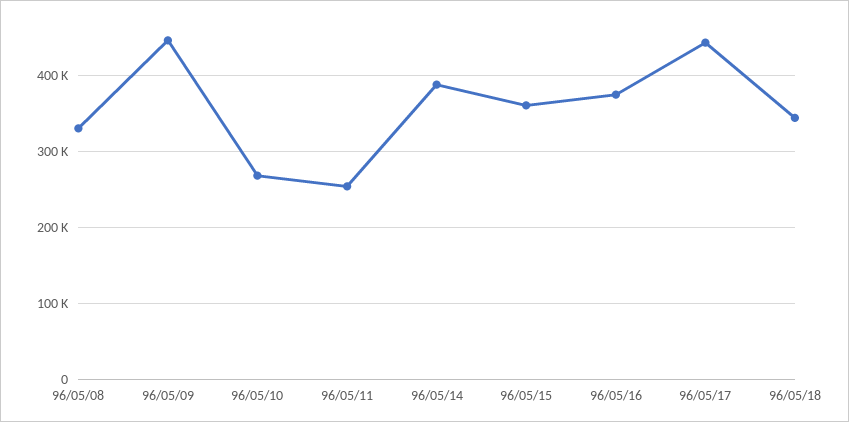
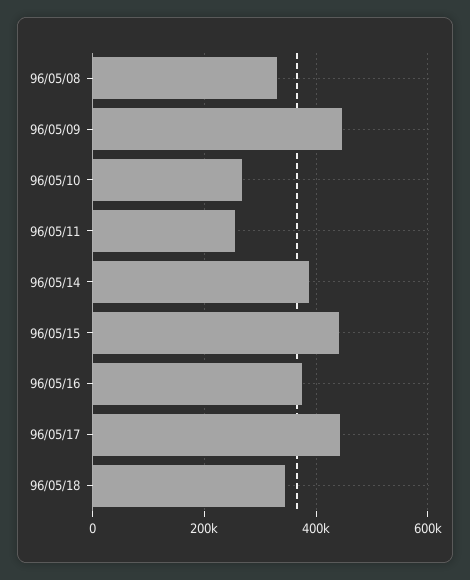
96/05/15: 360000 -> 440000

